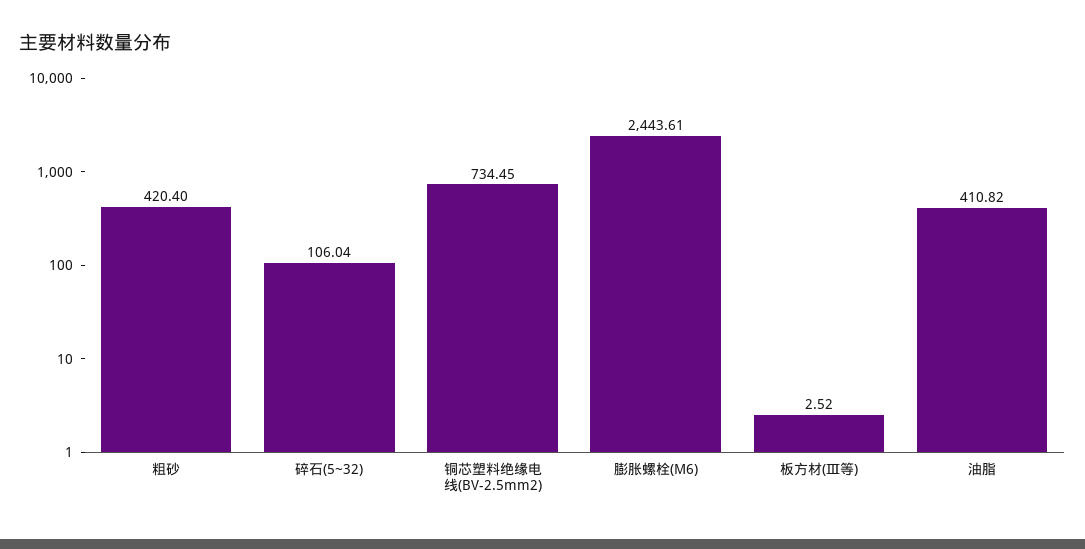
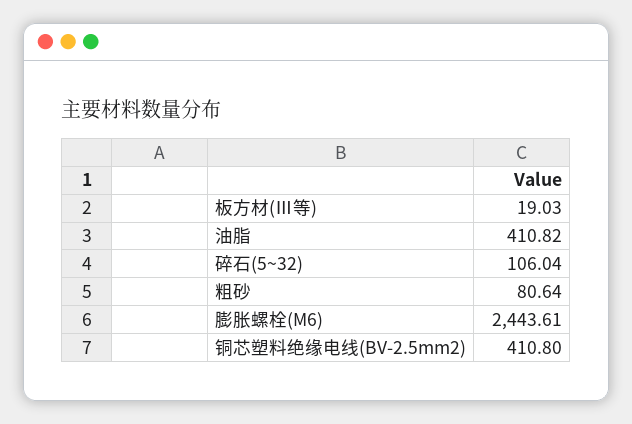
粗砂: 420.4 -> 80.64
铜芯塑料绝缘电线(BV-2.5mm2): 734.45 -> 410.8
板方材(Ⅲ等): 2.52 -> 19.03

